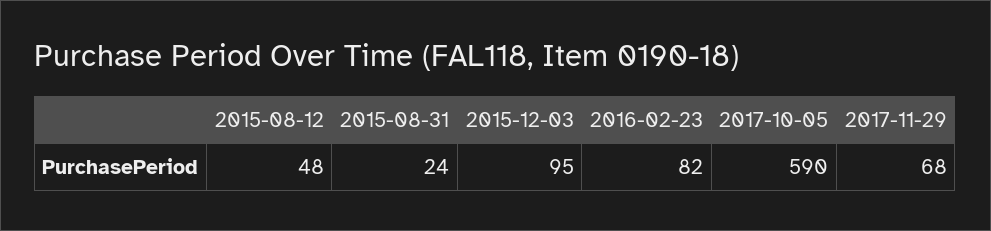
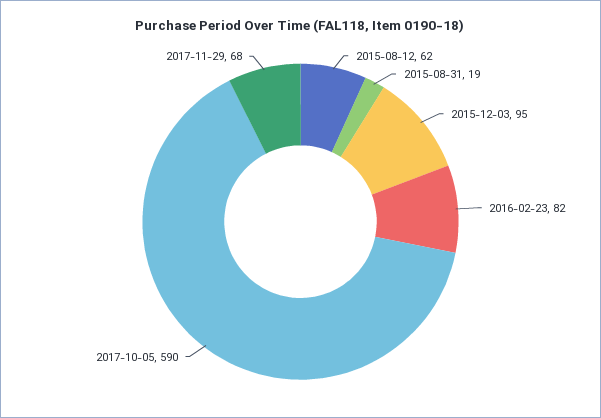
2015-08-12: 48 -> 62
2015-08-31: 24 -> 19

